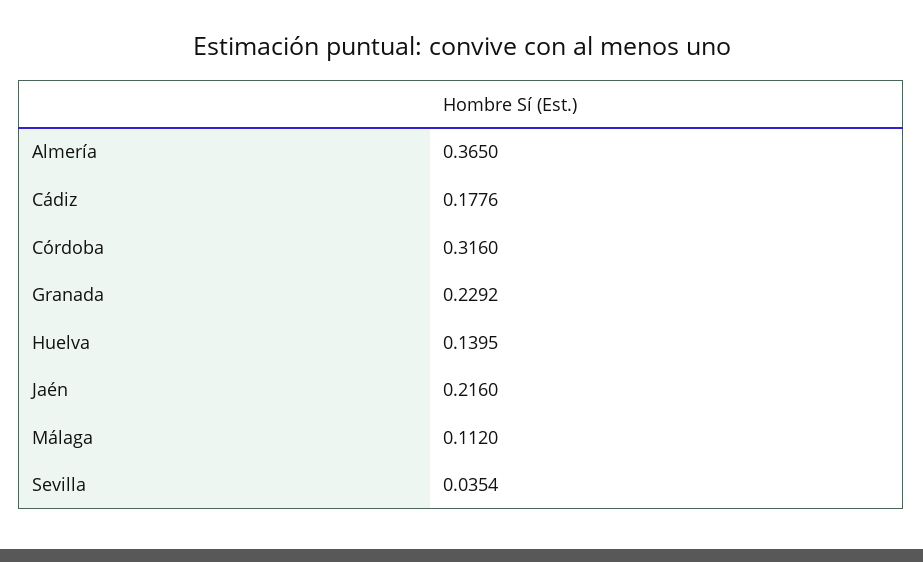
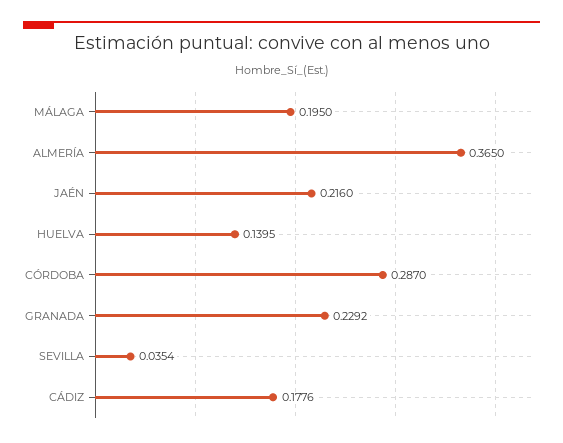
Córdoba: 0.316 -> 0.287
Málaga: 0.112 -> 0.195

